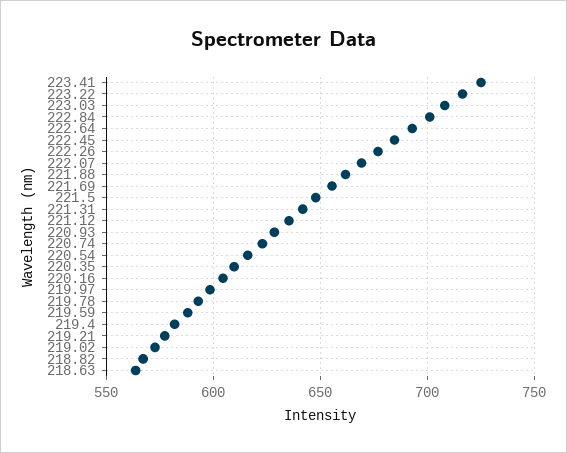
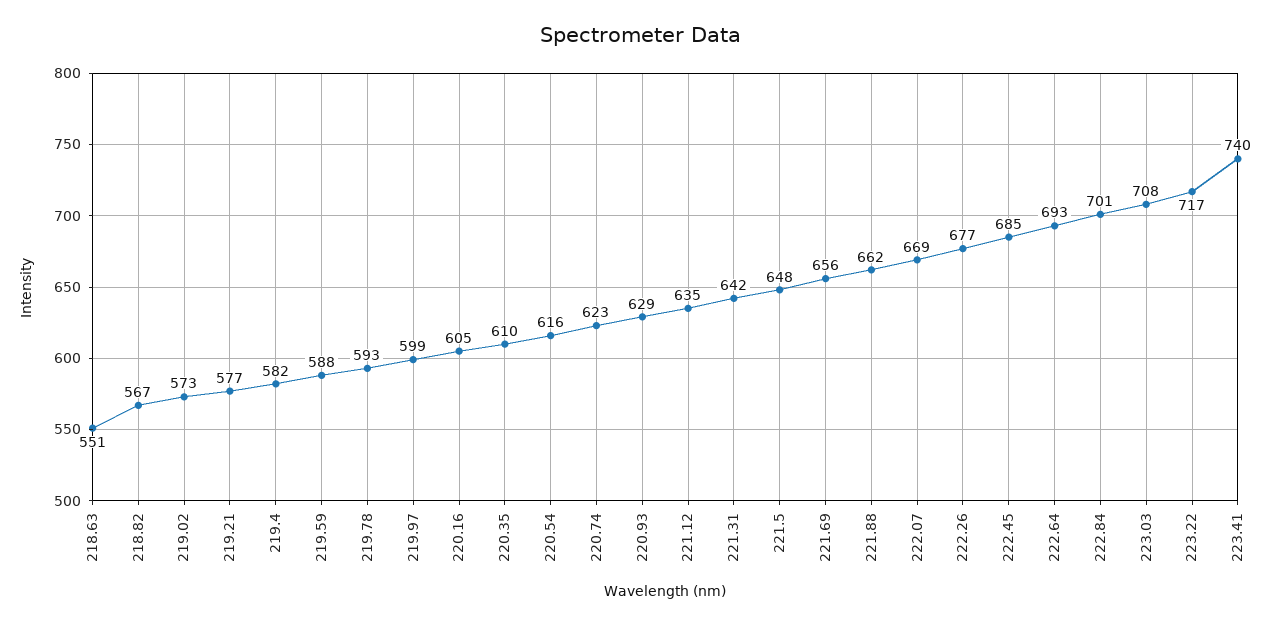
223.41: 725 -> 740
218.63: 565 -> 551

